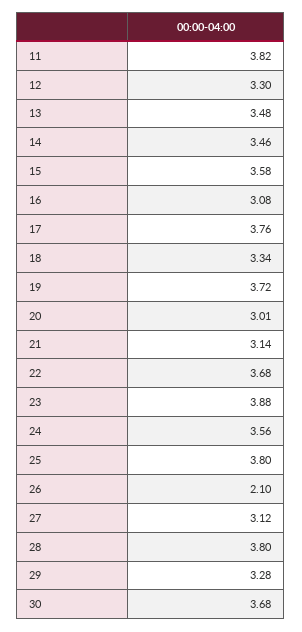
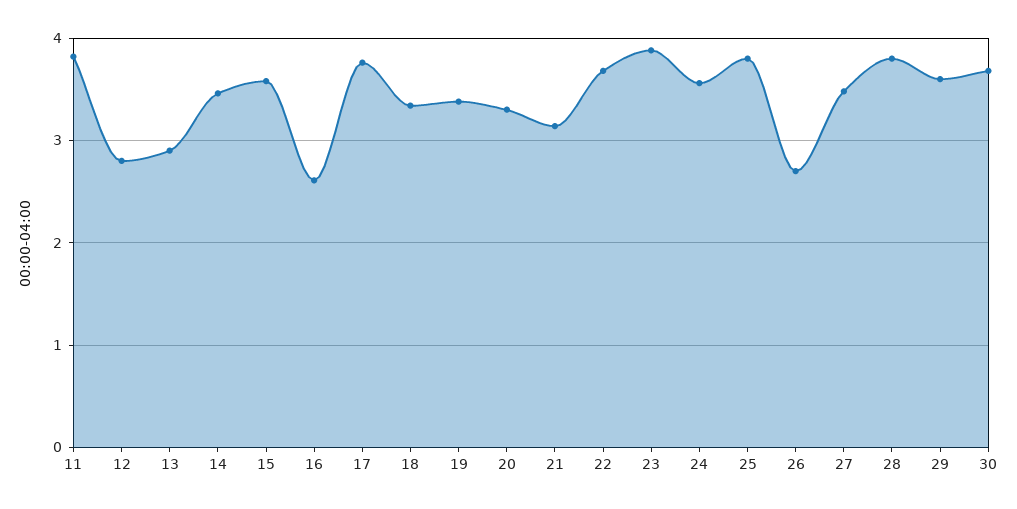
12: 3.3 -> 2.8
13: 3.48 -> 2.9
16: 3.08 -> 2.6
19: 3.72 -> 3.4
20: 3.01 -> 3.3
26: 2.1 -> 2.7
27: 3.12 -> 3.5
29: 3.28 -> 3.6

